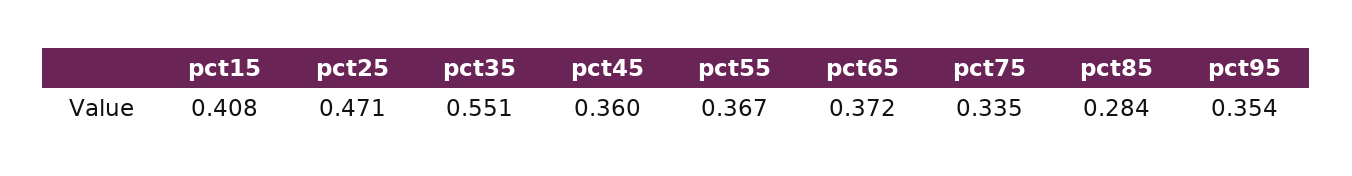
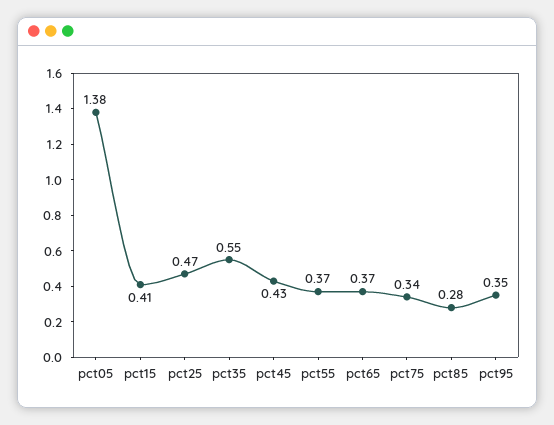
pct45: 0.36 -> 0.43
pct05: none -> 1.38

